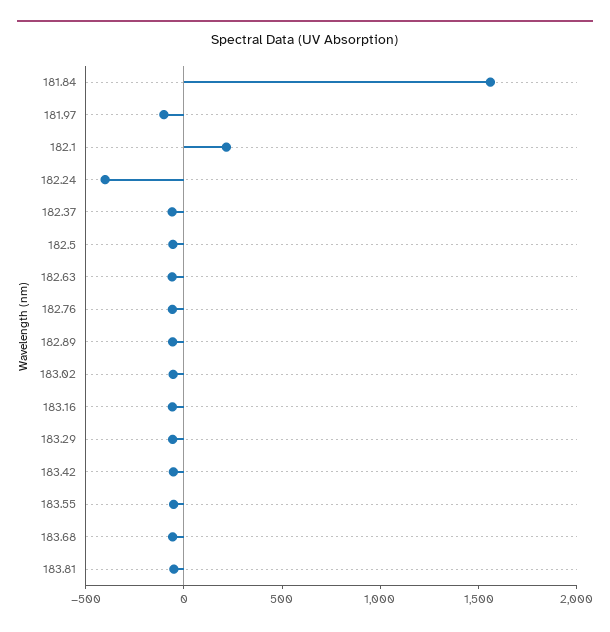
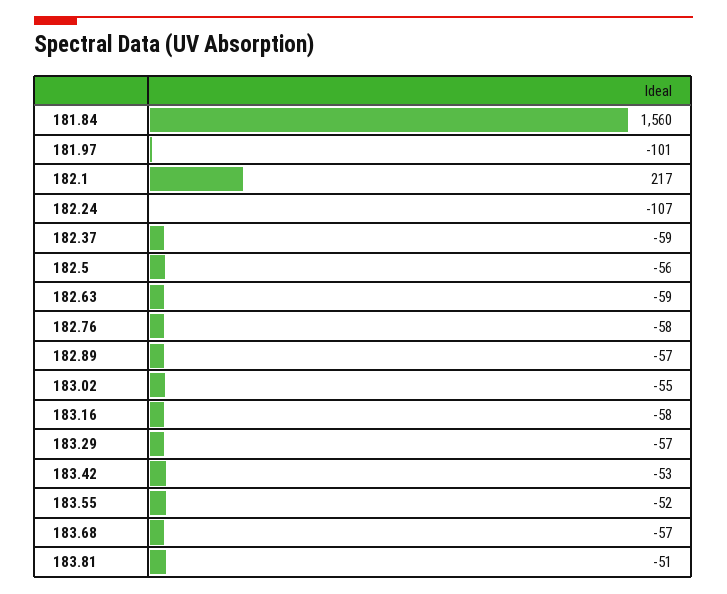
182.24: -400 -> -107

